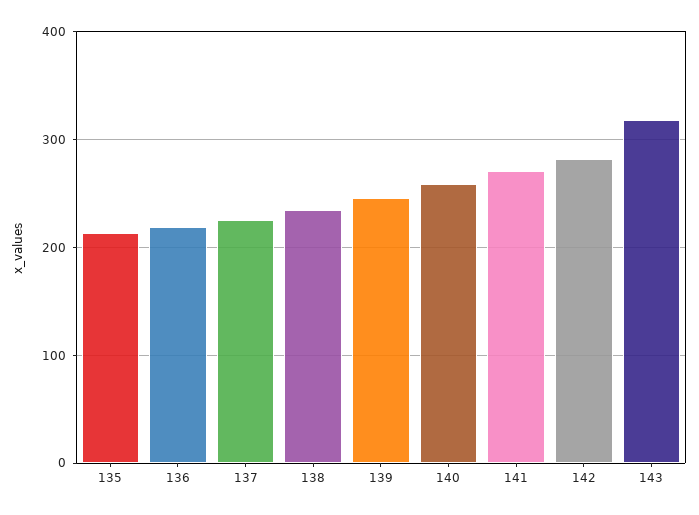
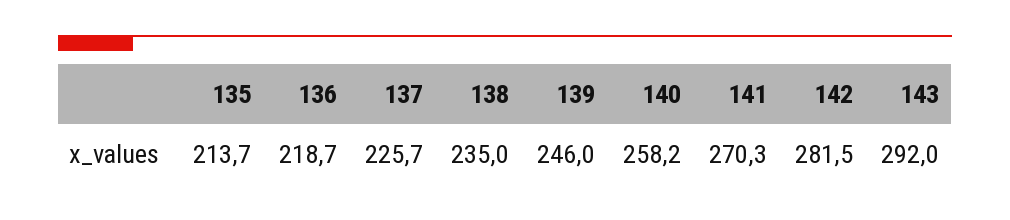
143: 320 -> 292

